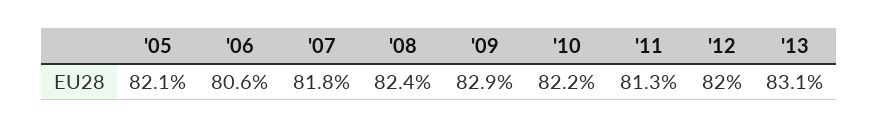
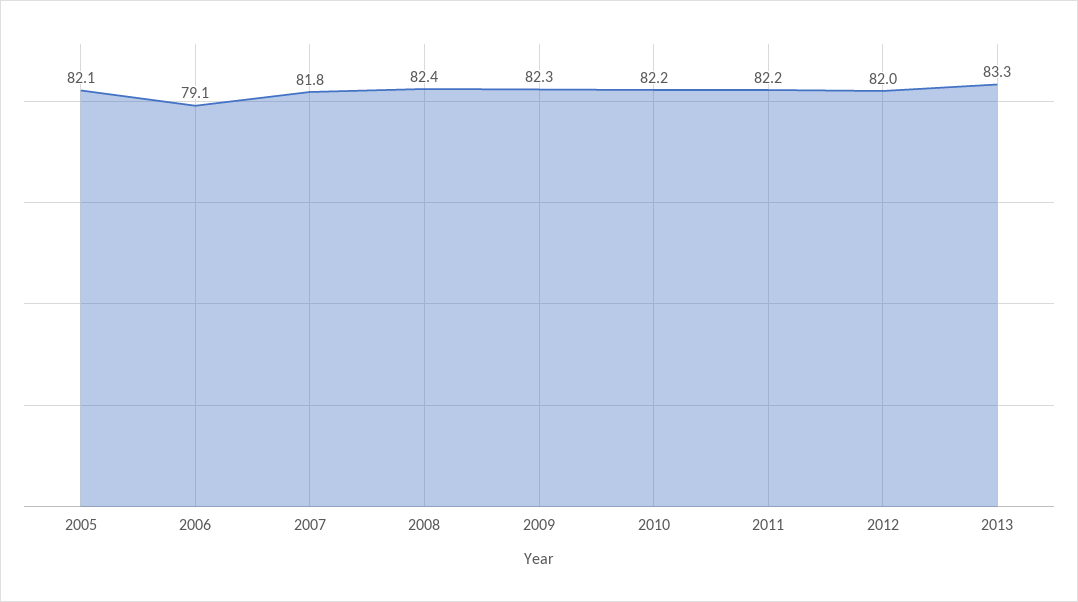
'06: 80.6 -> 79.1
'09: 82.9 -> 82.3
'11: 81.3 -> 82.2
'13: 83.1 -> 83.3

